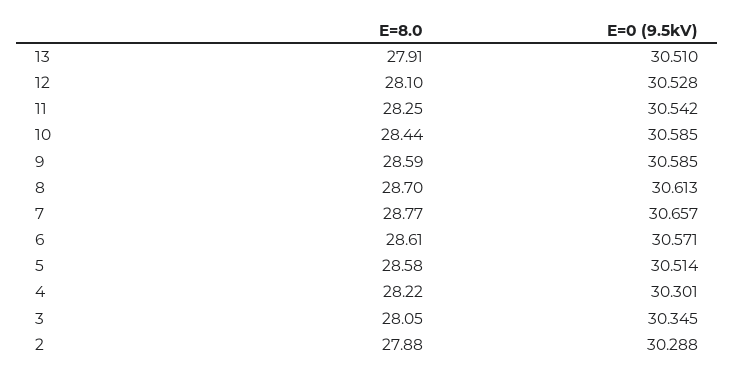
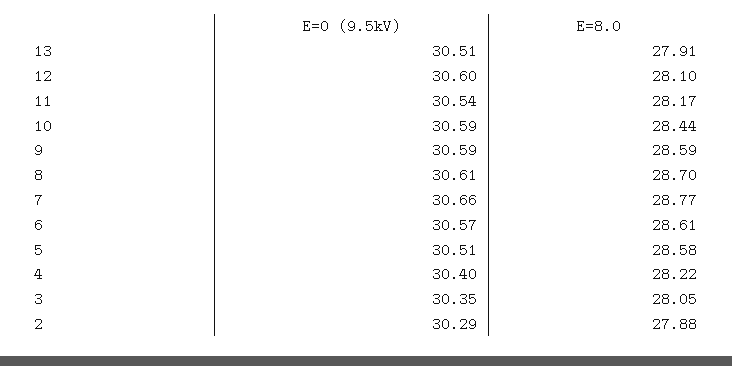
E=0 (9.5kV), 12: 30.528 -> 30.6
E=8.0, 11: 28.25 -> 28.17
E=0 (9.5kV), 4: 30.301 -> 30.4

